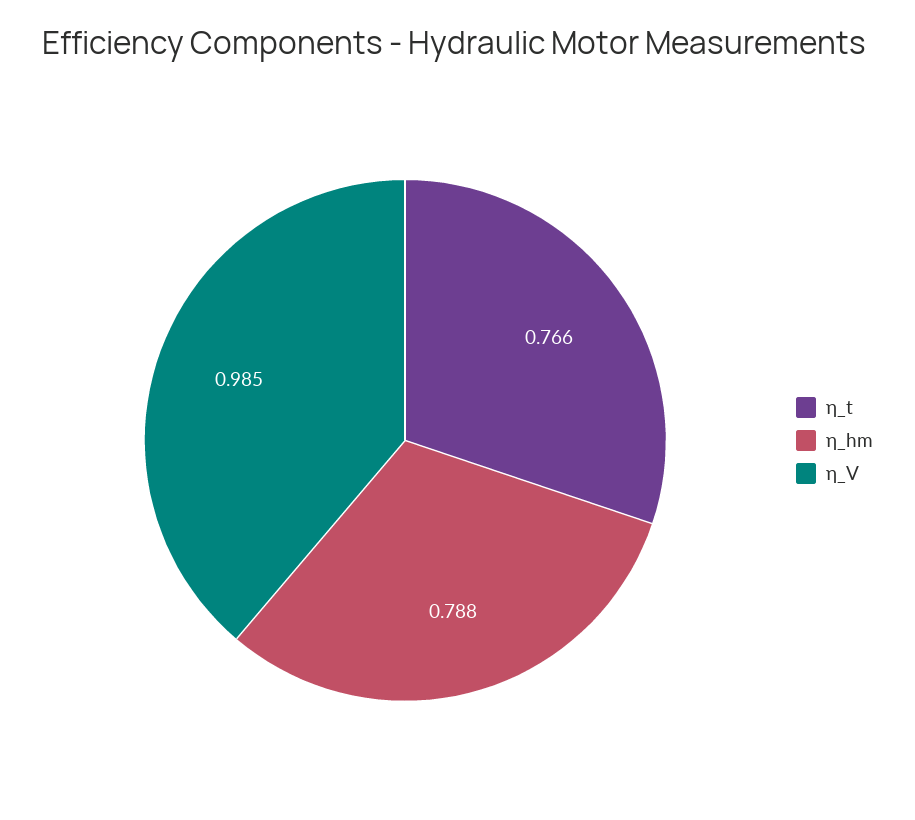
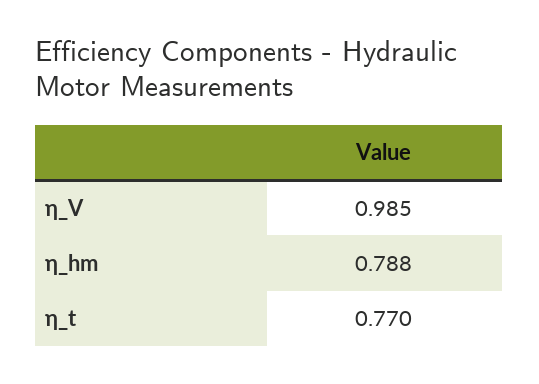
η_t: 0.766 -> 0.77

